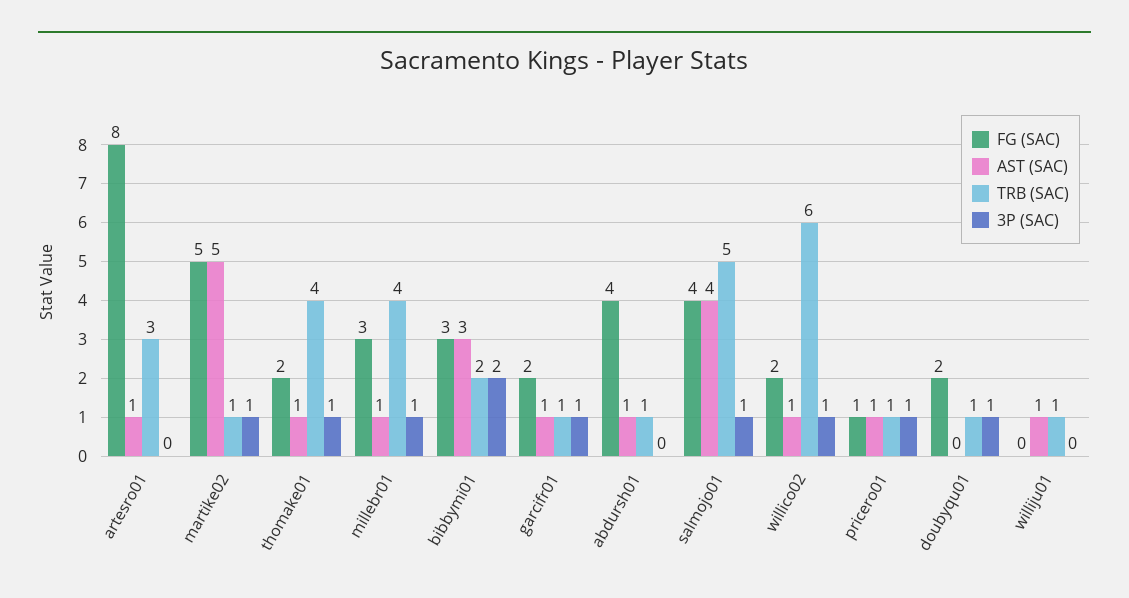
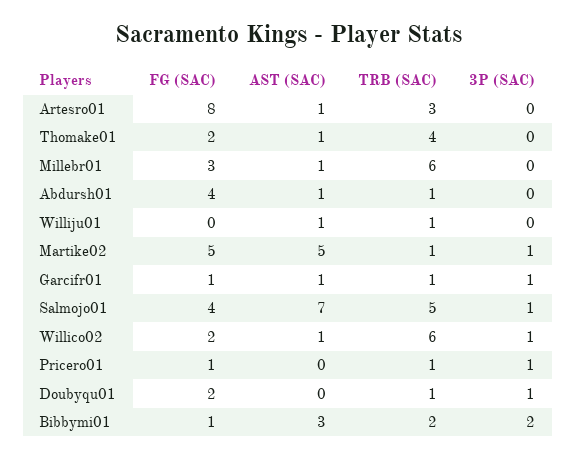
3P (SAC), thomake01: 1 -> 0
TRB (SAC), millebr01: 4 -> 6
3P (SAC), millebr01: 1 -> 0
FG (SAC), bibbymi01: 3 -> 1
FG (SAC), garcifr01: 2 -> 1
AST (SAC), salmojo01: 4 -> 7
AST (SAC), pricero01: 1 -> 0

